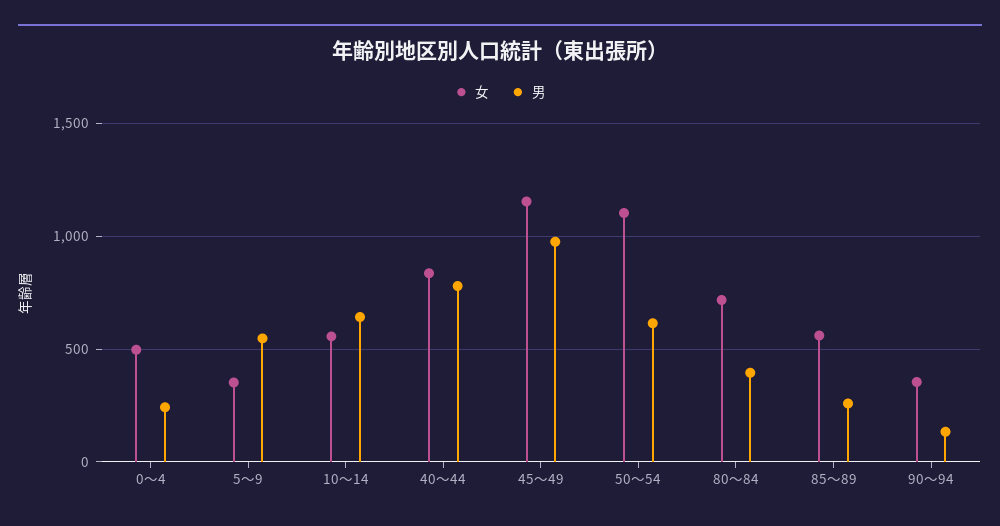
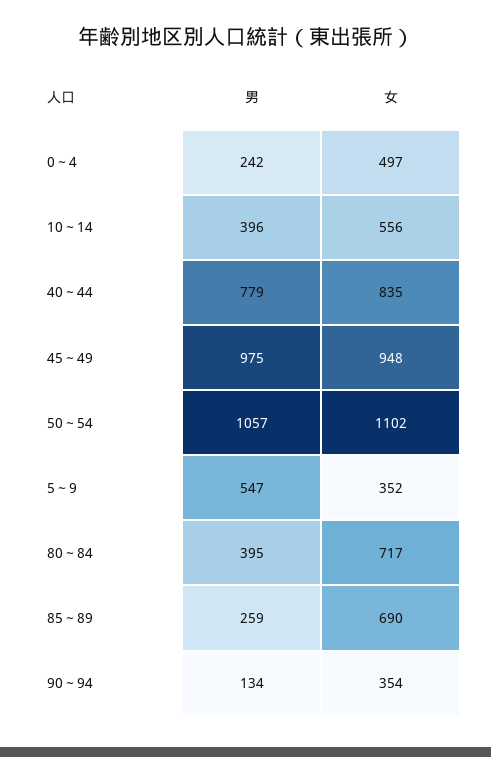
男, 10～14: 650 -> 396
女, 45～49: 1150 -> 948
男, 50～54: 600 -> 1057
女, 85～89: 550 -> 690

